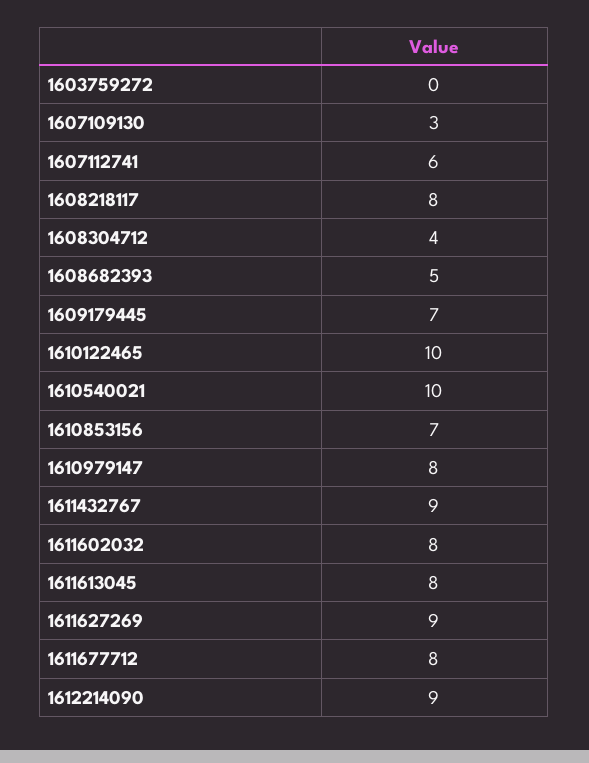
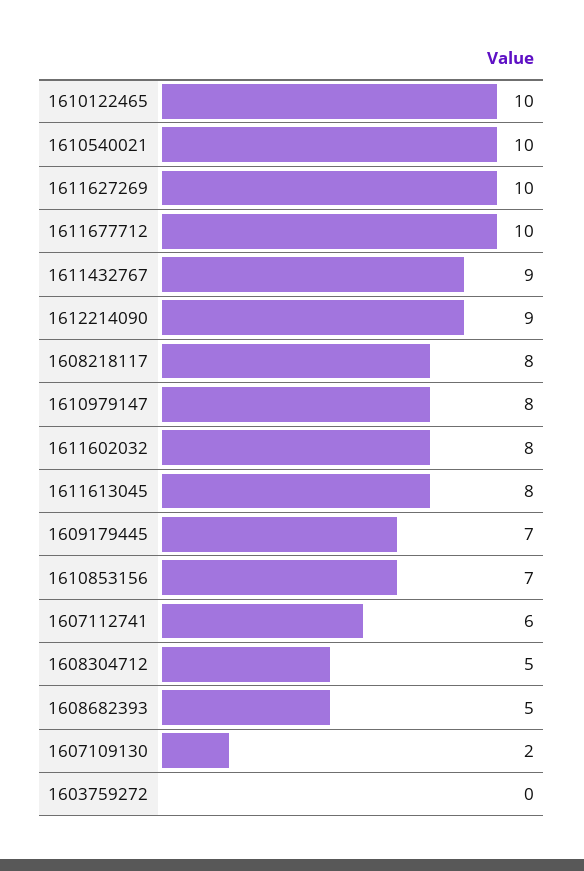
1607109130: 3 -> 2
1608304712: 4 -> 5
1611627269: 9 -> 10
1611677712: 8 -> 10

